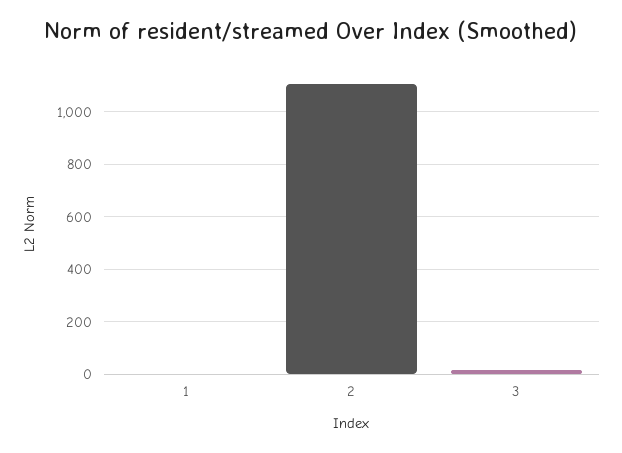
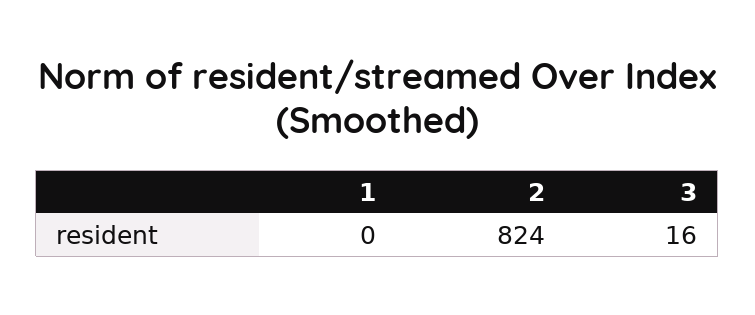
2: 1100 -> 824

